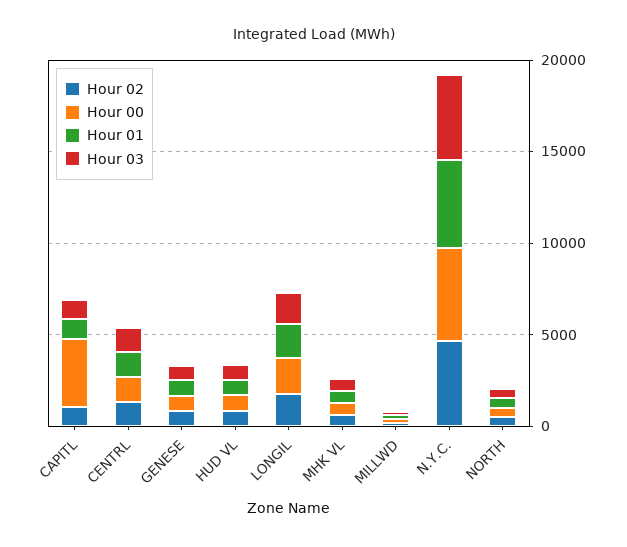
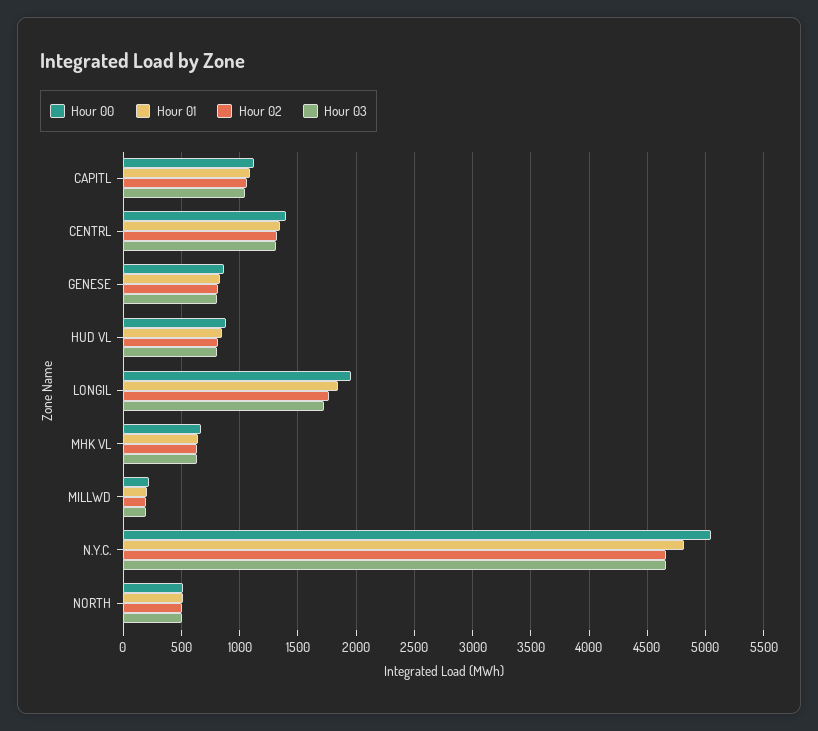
Hour 00, CAPITL: 4000 -> 1100

